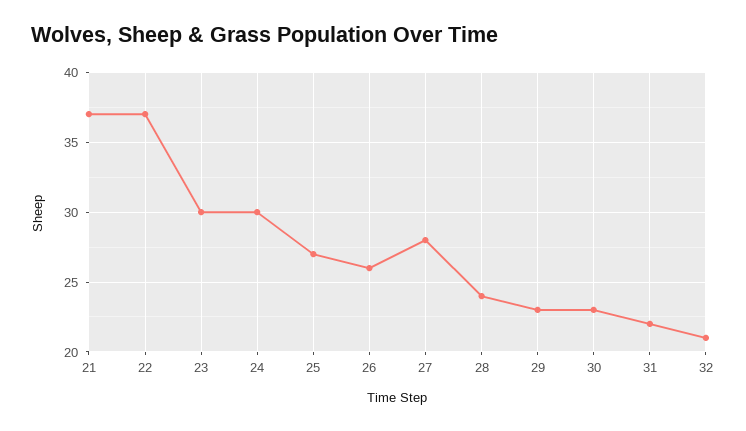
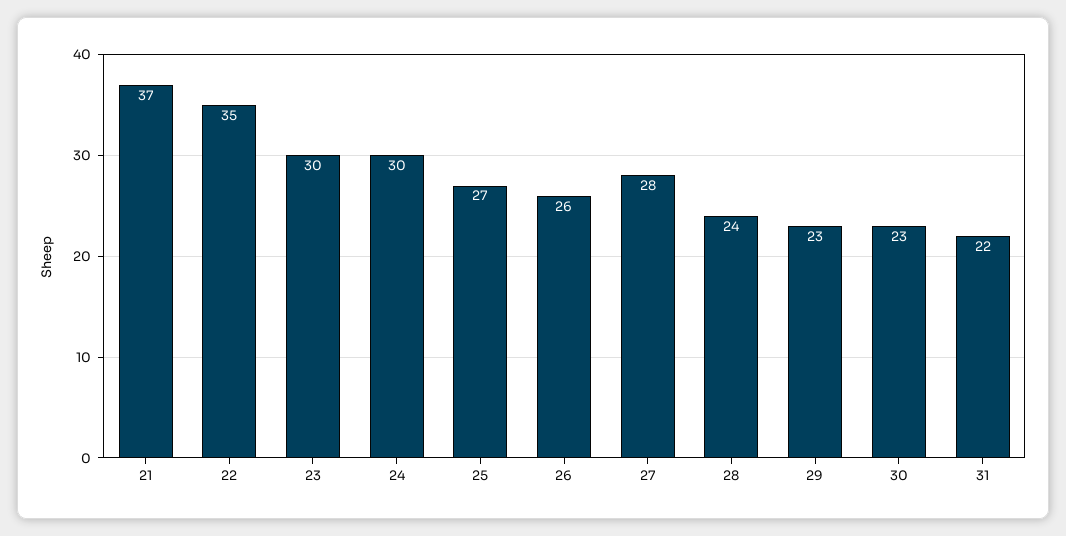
22: 37 -> 35
32: 21 -> none

